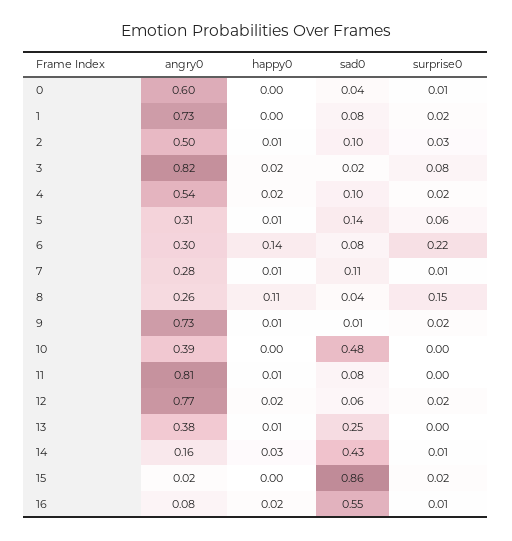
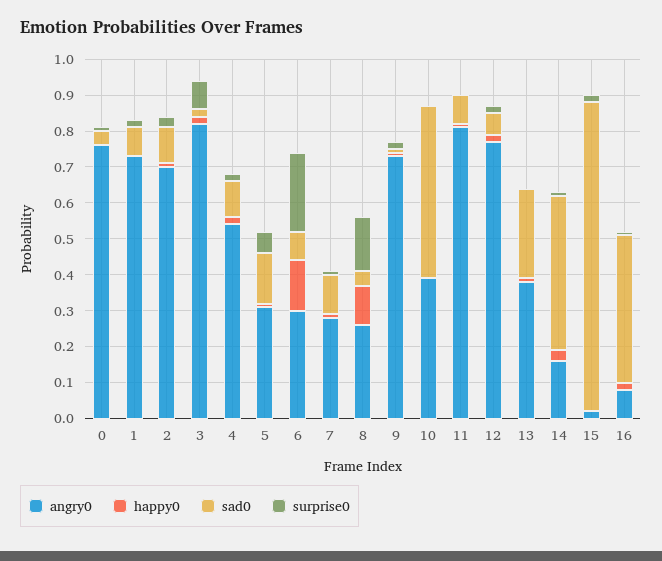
angry0, 0: 0.6 -> 0.75
angry0, 2: 0.5 -> 0.7
sad0, 16: 0.55 -> 0.4

